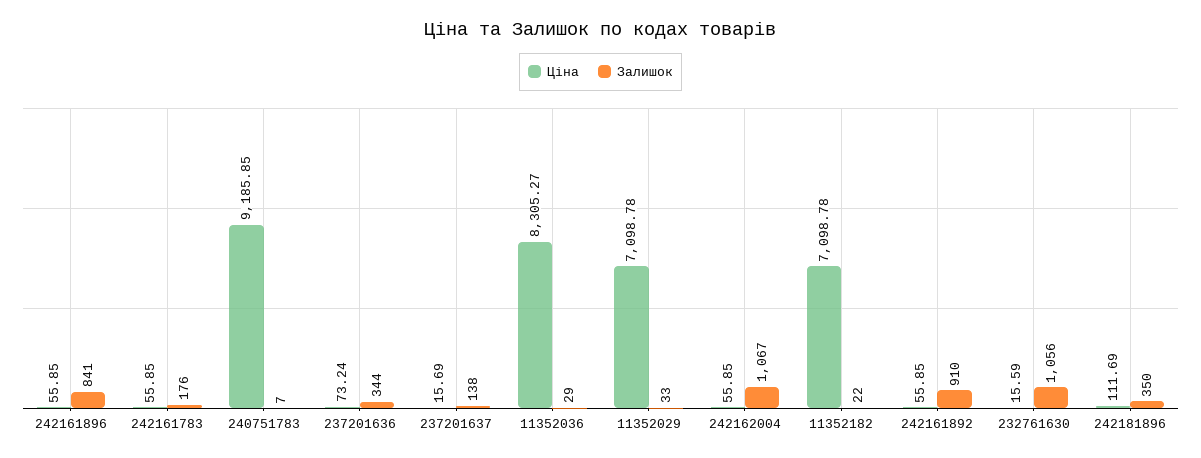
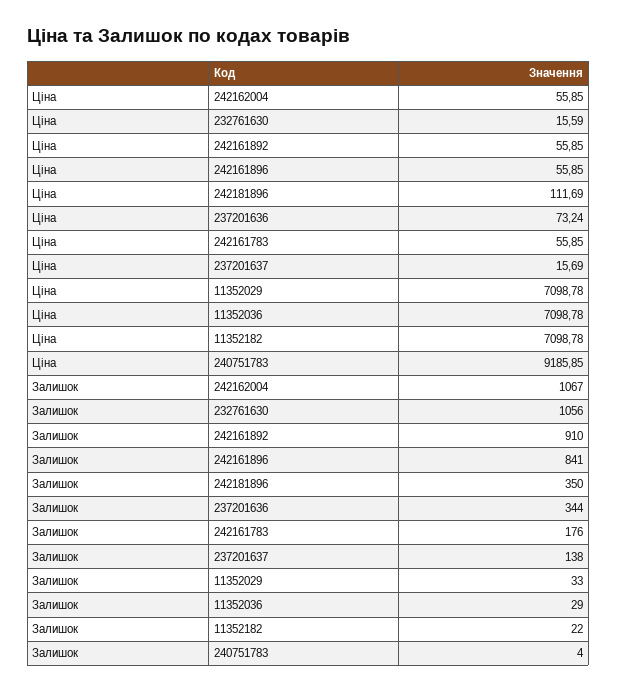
Залишок, 240751783: 7 -> 4
Ціна, 11352036: 8305.27 -> 7098.78

